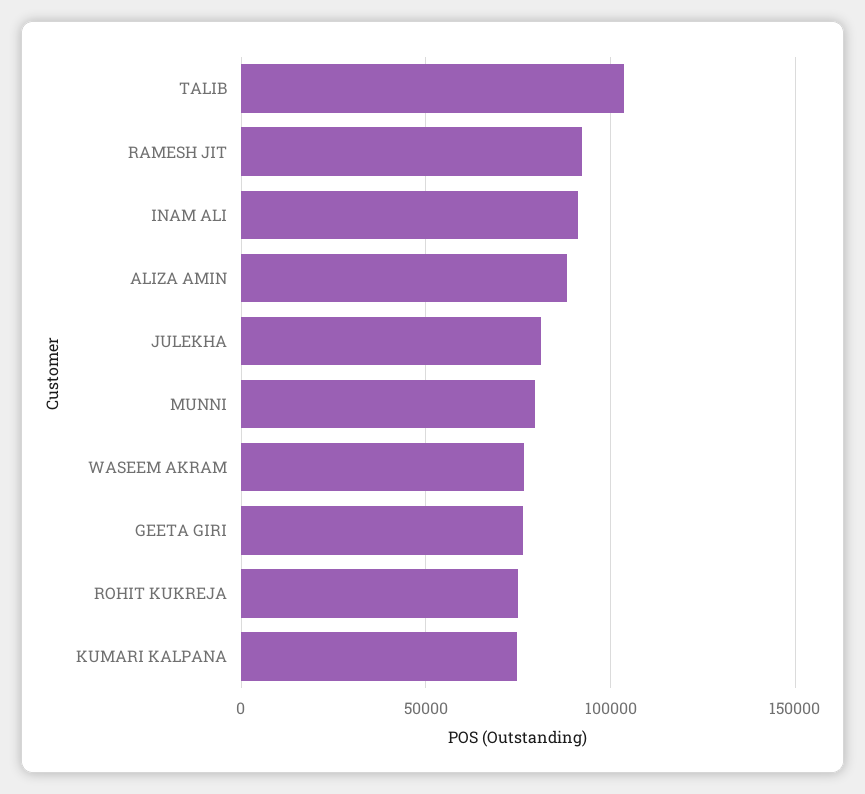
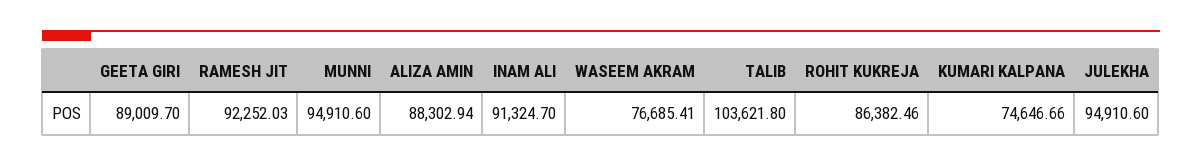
JULEKHA: 80000 -> 94910.6
MUNNI: 80000 -> 94910.6
GEETA GIRI: 75000 -> 89009.7
ROHIT KUKREJA: 75000 -> 86382.46

